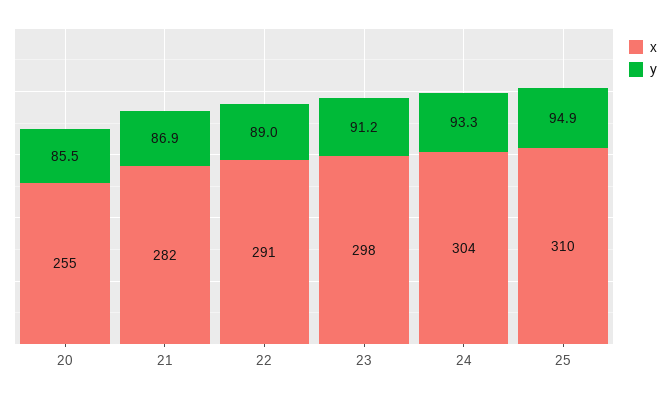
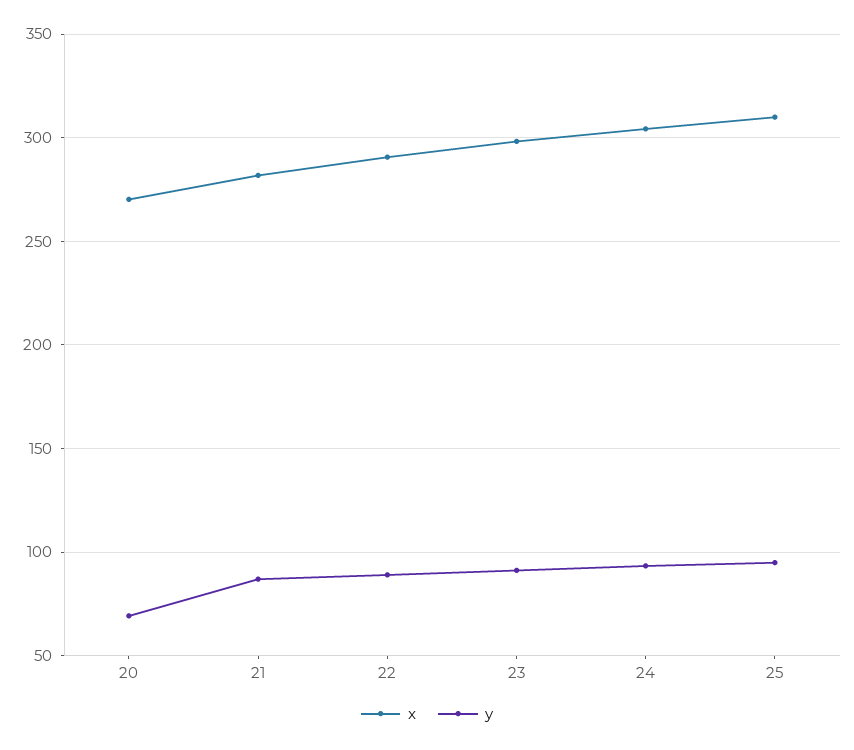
x, 20: 255 -> 270
y, 20: 85.5 -> 70

